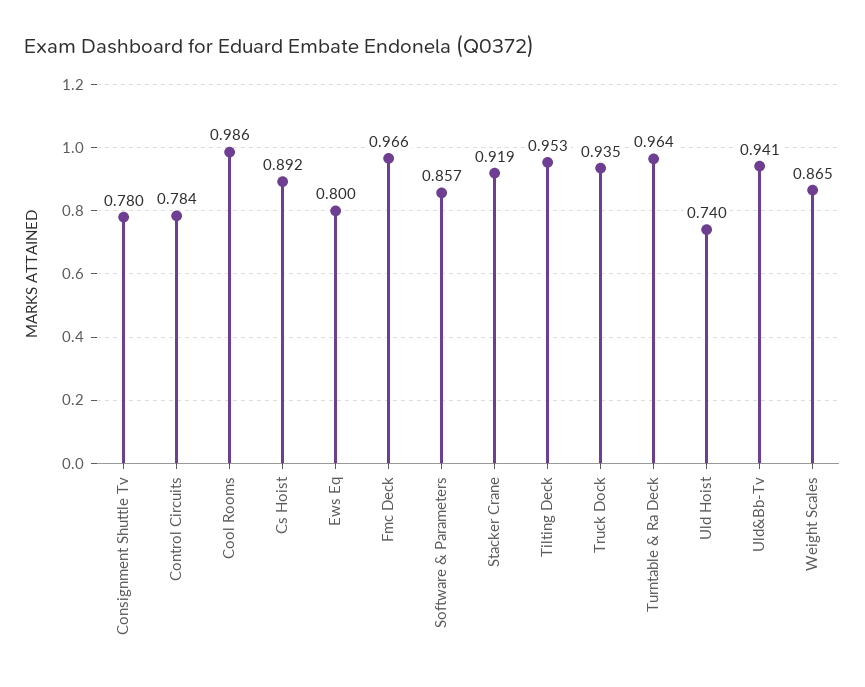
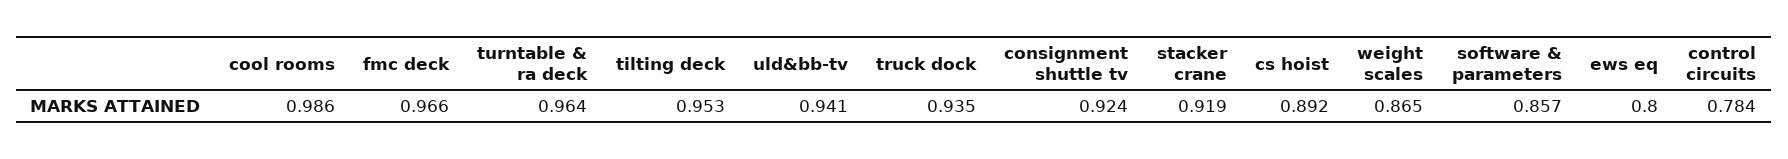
Consignment Shuttle Tv: 0.78 -> 0.924
Uld Hoist: 0.74 -> none

